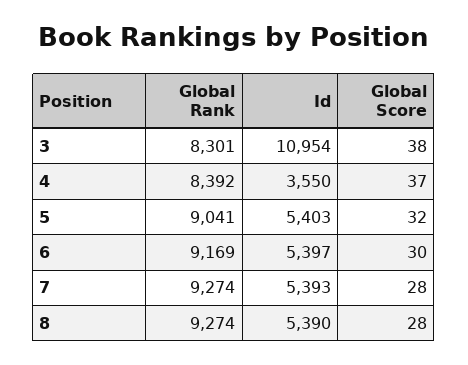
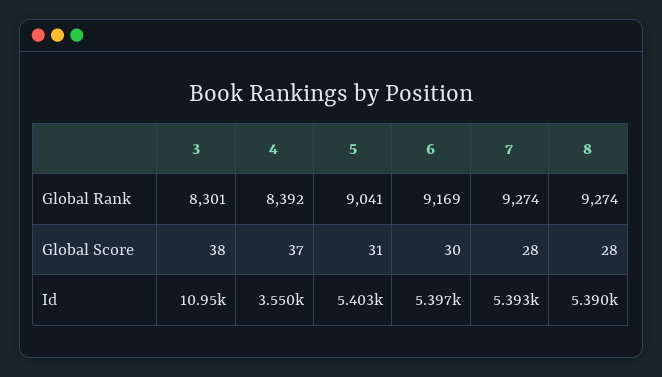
Global Score, 5: 32 -> 31

